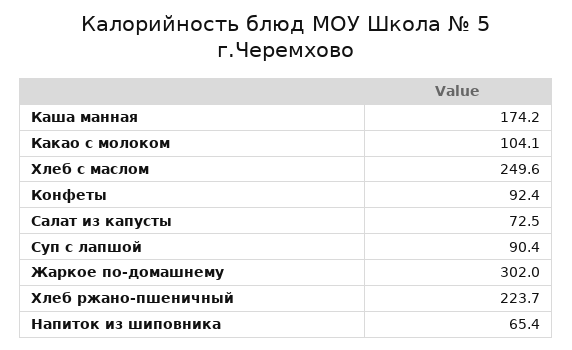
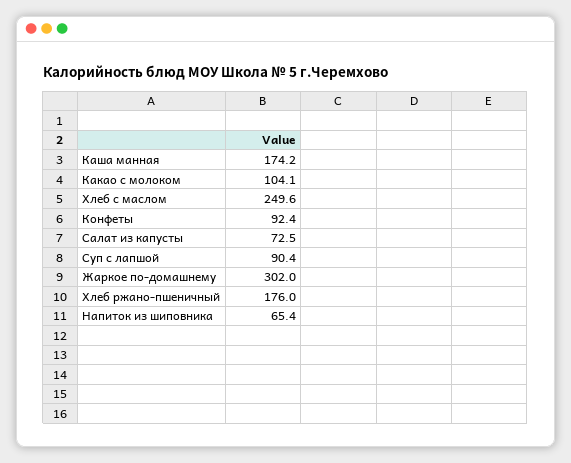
Хлеб ржано-пшеничный: 223.7 -> 176

